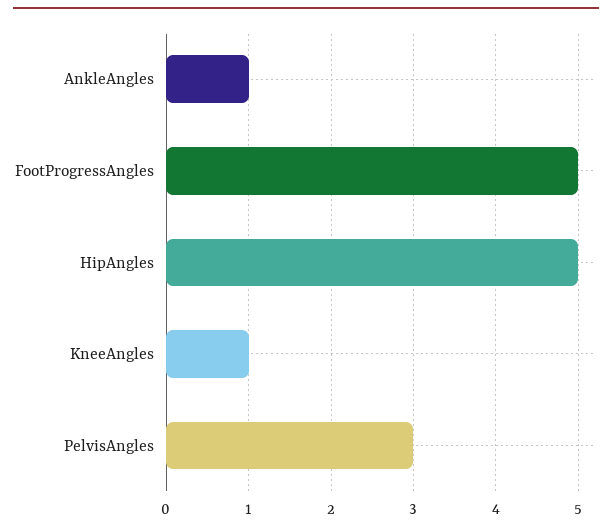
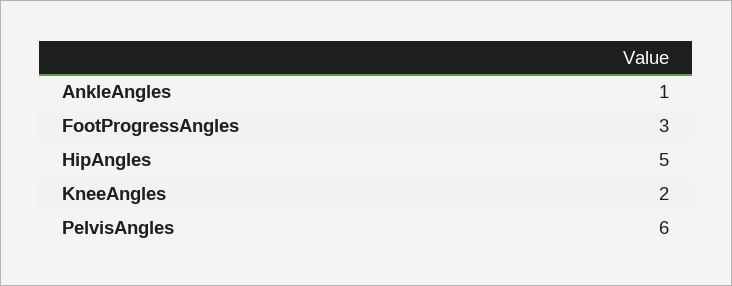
FootProgressAngles: 5 -> 3
KneeAngles: 1 -> 2
PelvisAngles: 3 -> 6

